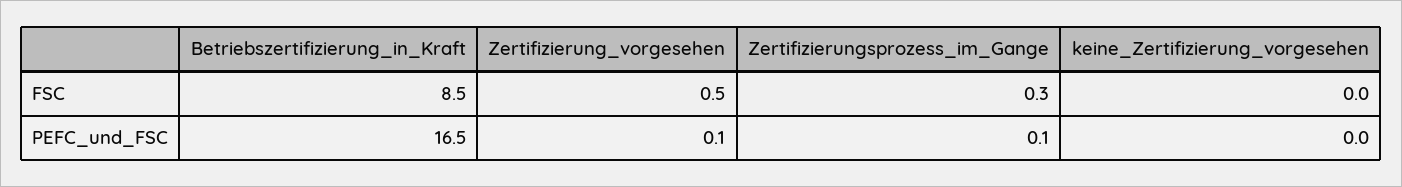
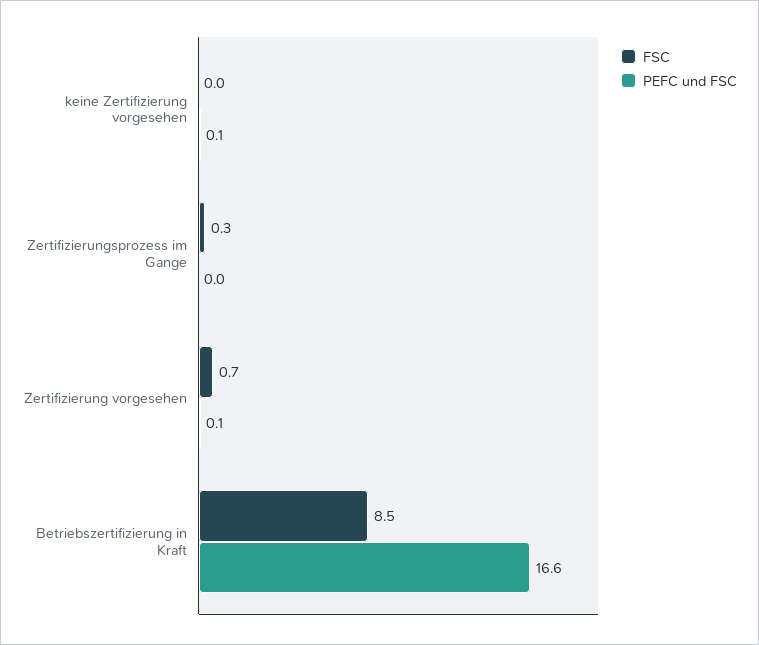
FSC, Zertifizierung_vorgesehen: 0.5 -> 0.7
PEFC_und_FSC, Betriebszertifizierung_in_Kraft: 16.5 -> 16.6
PEFC_und_FSC, Zertifizierungsprozess_im_Gange: 0.1 -> 0
PEFC_und_FSC, keine_Zertifizierung_vorgesehen: 0 -> 0.1

